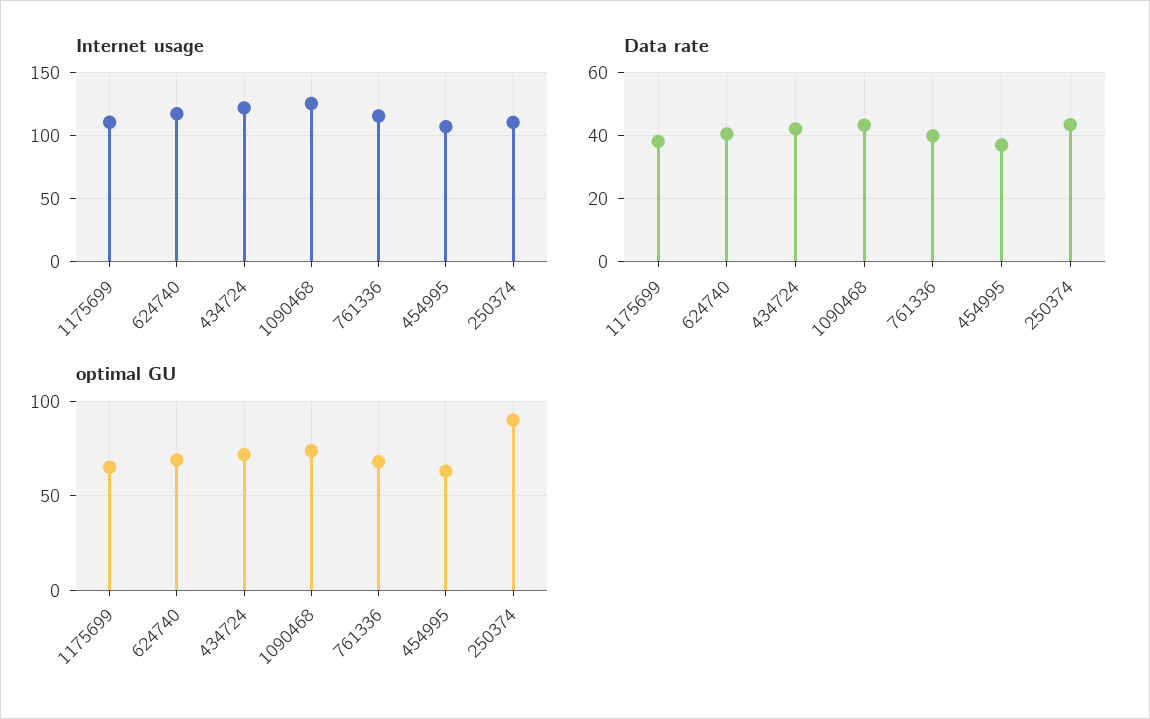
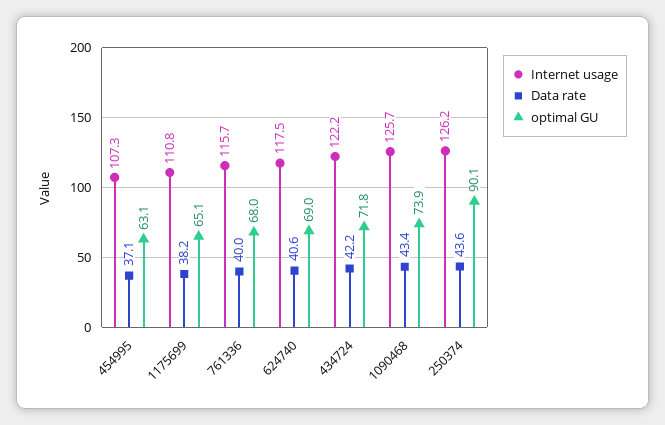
Internet usage, 250374: 110 -> 126.2

